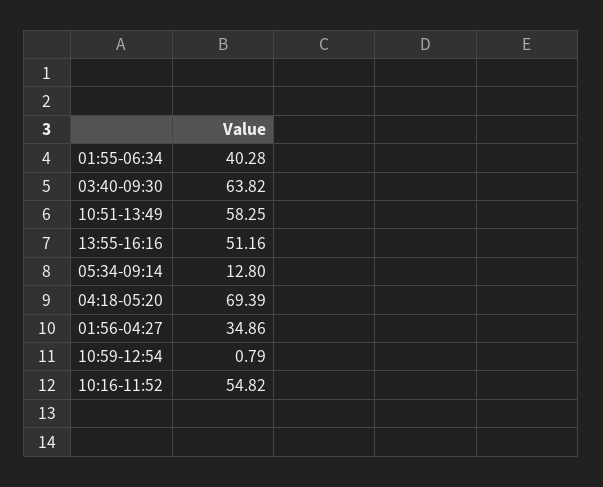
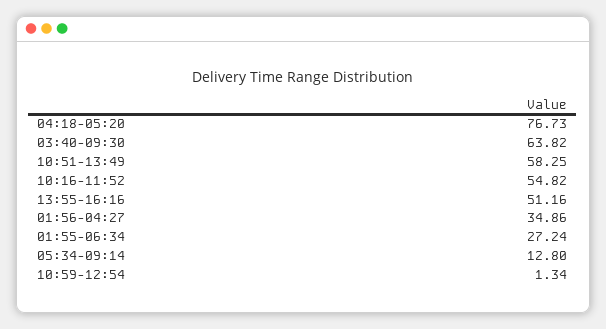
01:55-06:34: 40.28 -> 27.24
04:18-05:20: 69.39 -> 76.73
10:59-12:54: 0.79 -> 1.34

